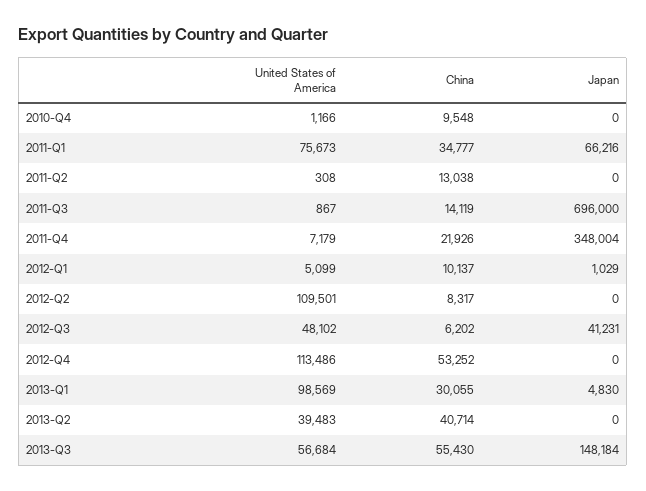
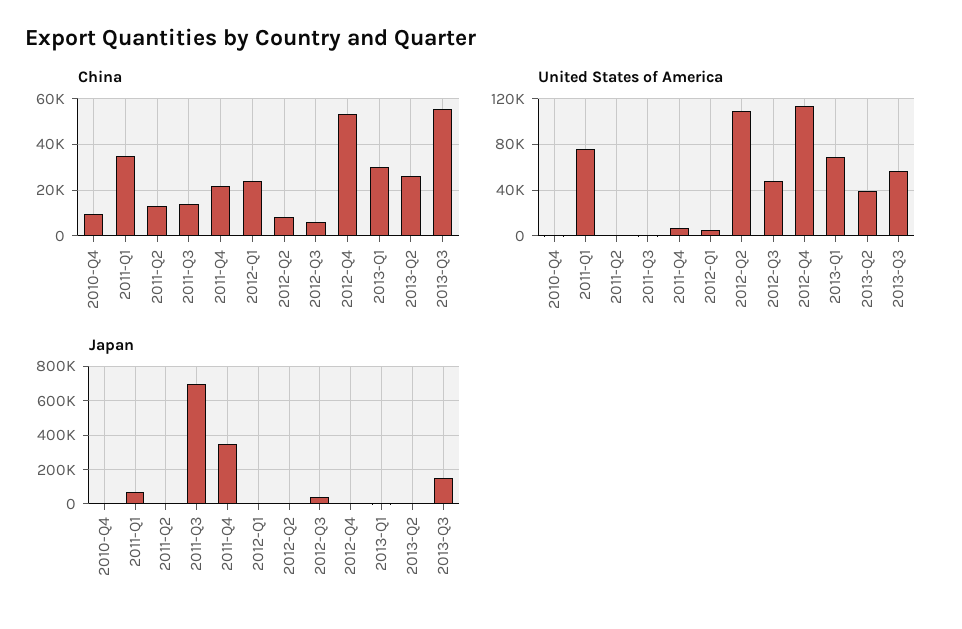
China, 2012-Q1: 10137 -> 25000
United States of America, 2013-Q1: 98569 -> 70000
China, 2013-Q2: 40714 -> 25000

